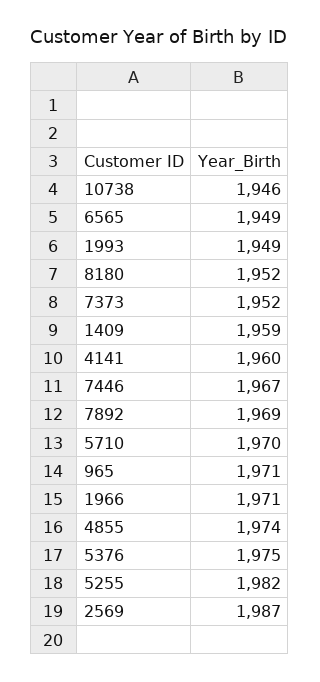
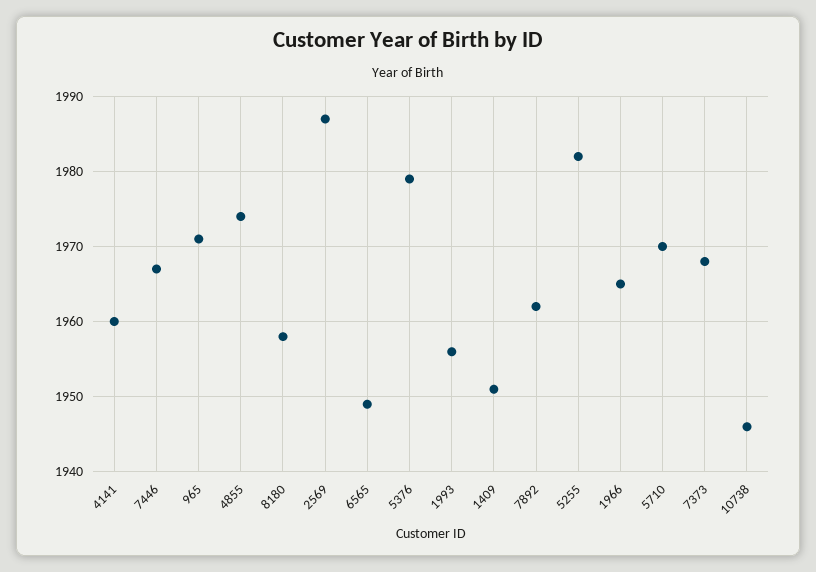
1993: 1949 -> 1956
8180: 1952 -> 1958
7373: 1952 -> 1968
1409: 1959 -> 1951
7892: 1969 -> 1962
1966: 1971 -> 1965
5376: 1975 -> 1979

